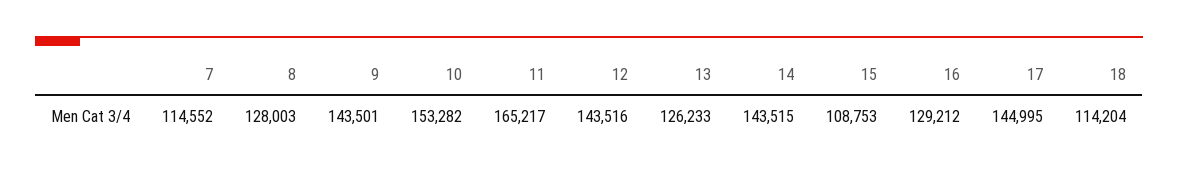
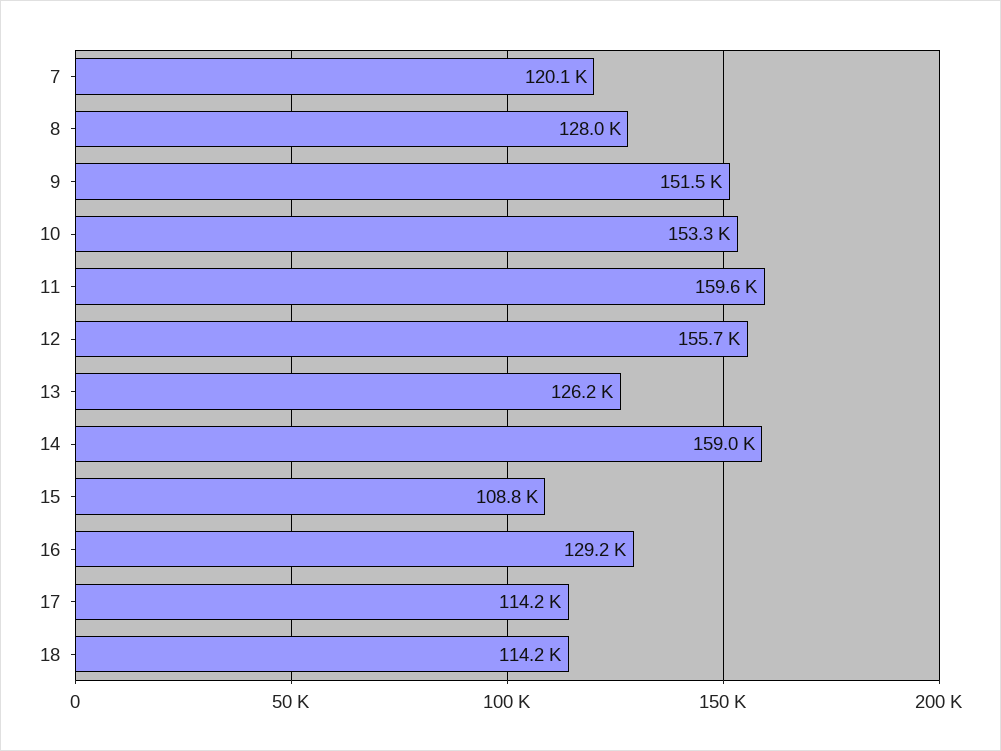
7: 114552 -> 120100
9: 143501 -> 151500
11: 165217 -> 159600
12: 143516 -> 155700
14: 143515 -> 159000
17: 144995 -> 114200

